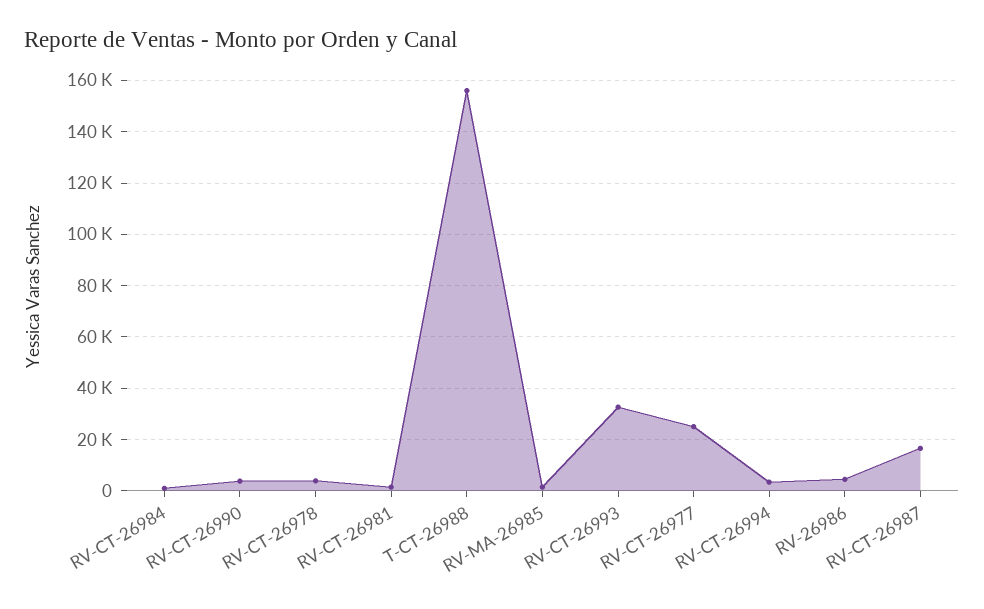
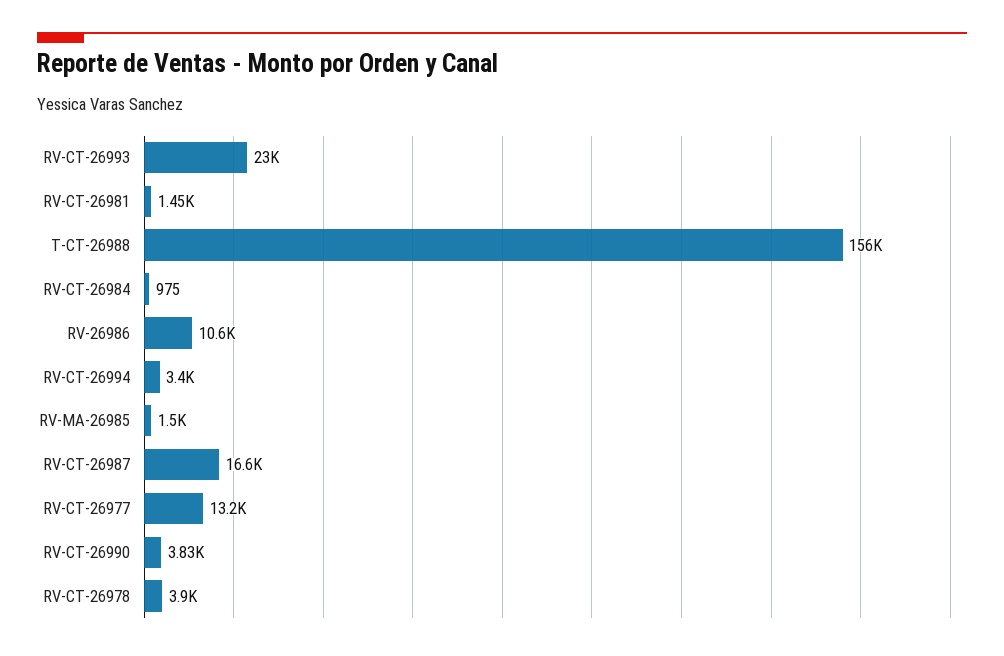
RV-CT-26993: 32500 -> 23000
RV-CT-26977: 25000 -> 13200
RV-26986: 5000 -> 10600

